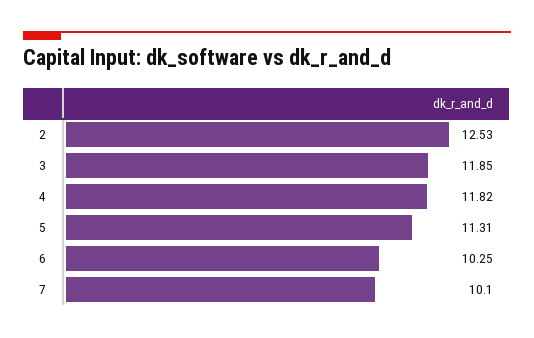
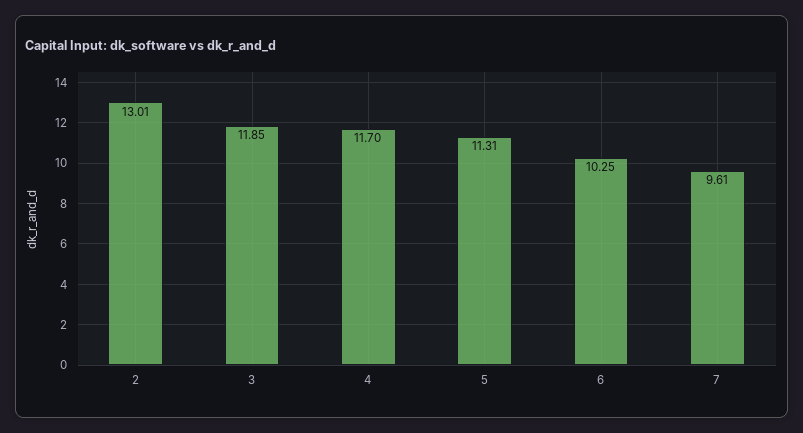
2: 12.53 -> 13.01
4: 11.82 -> 11.7
7: 10.1 -> 9.61

